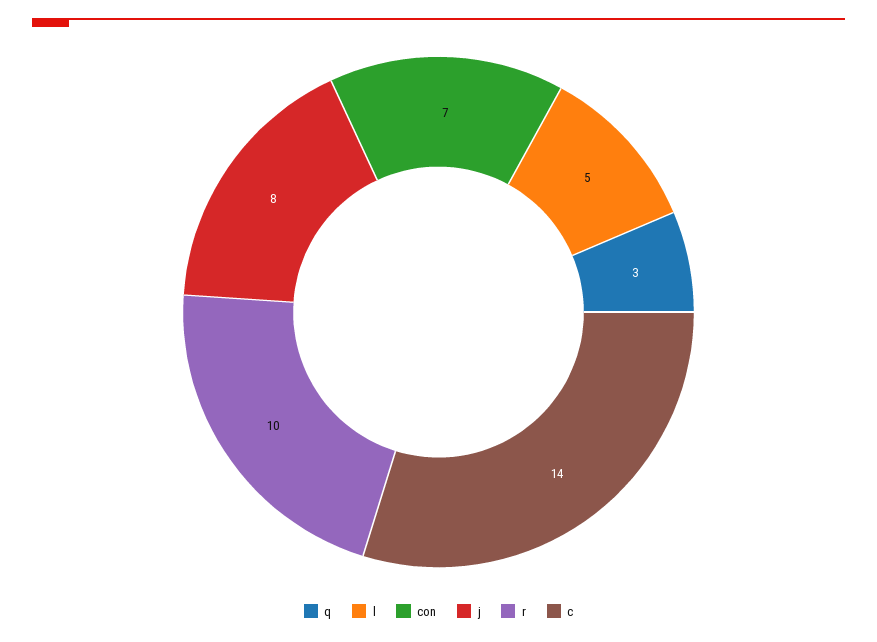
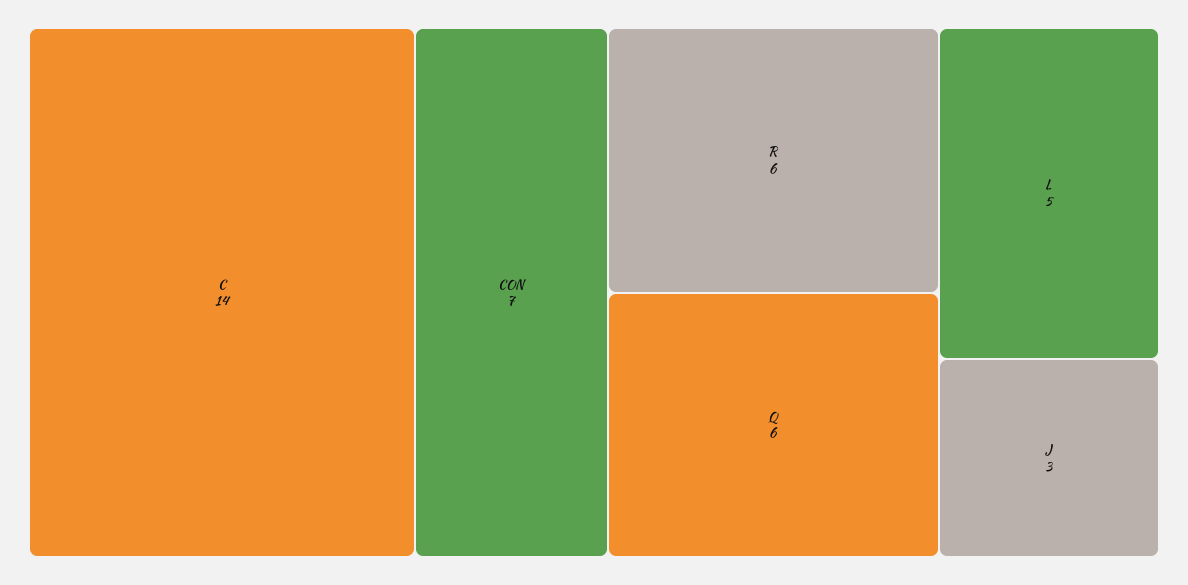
q: 3 -> 6
j: 8 -> 3
r: 10 -> 6

